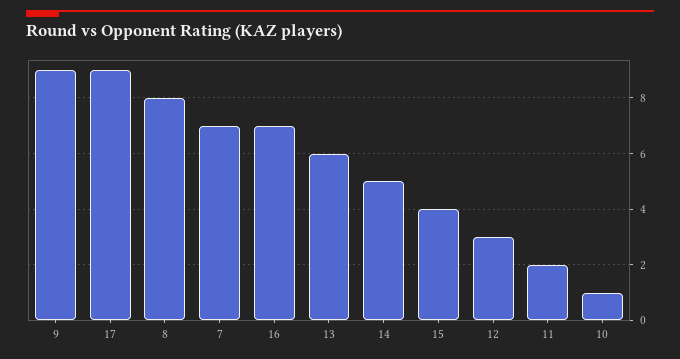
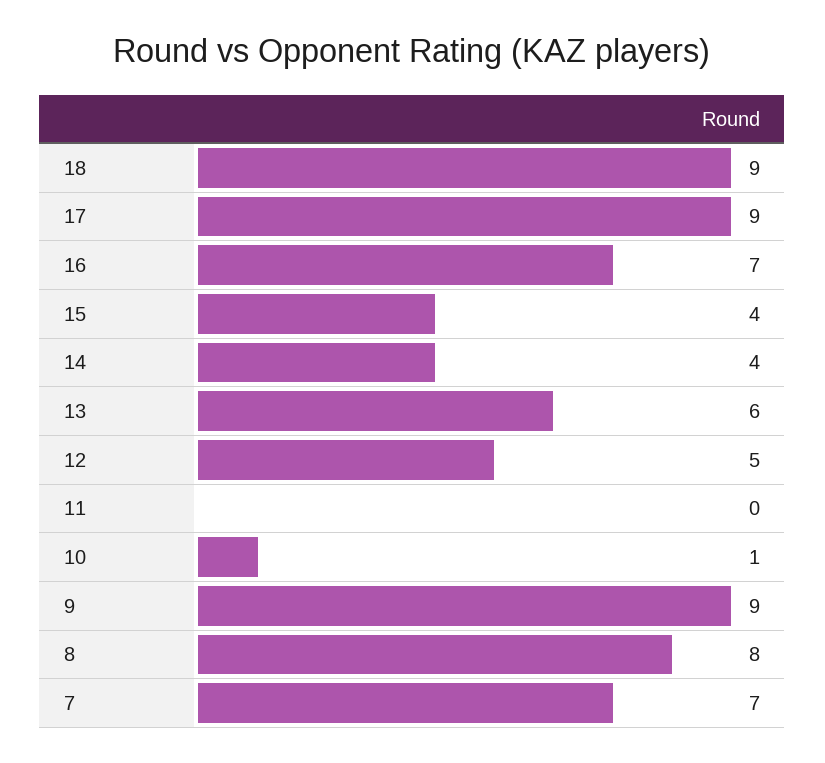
14: 5 -> 4
12: 3 -> 5
11: 2 -> 0
18: none -> 9

